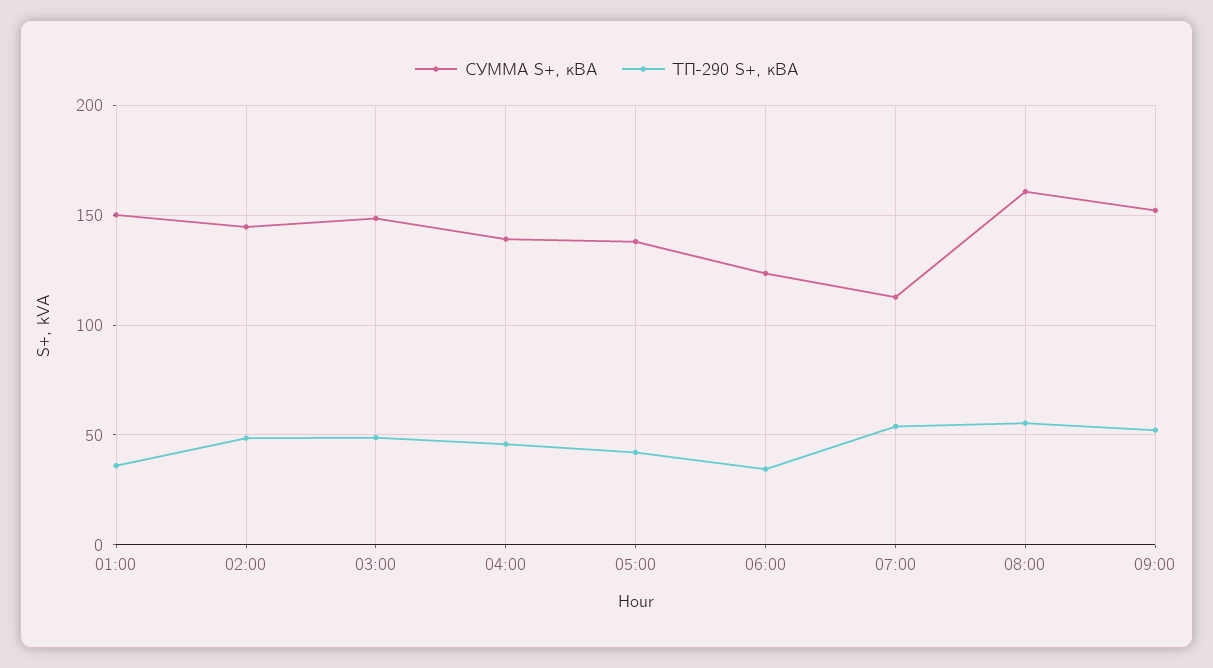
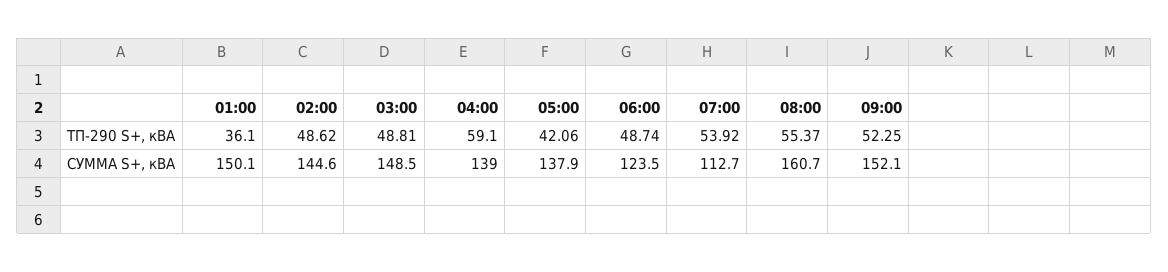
ТП-290 S+, кВА, 04:00: 45 -> 59.1
ТП-290 S+, кВА, 06:00: 35 -> 48.74

